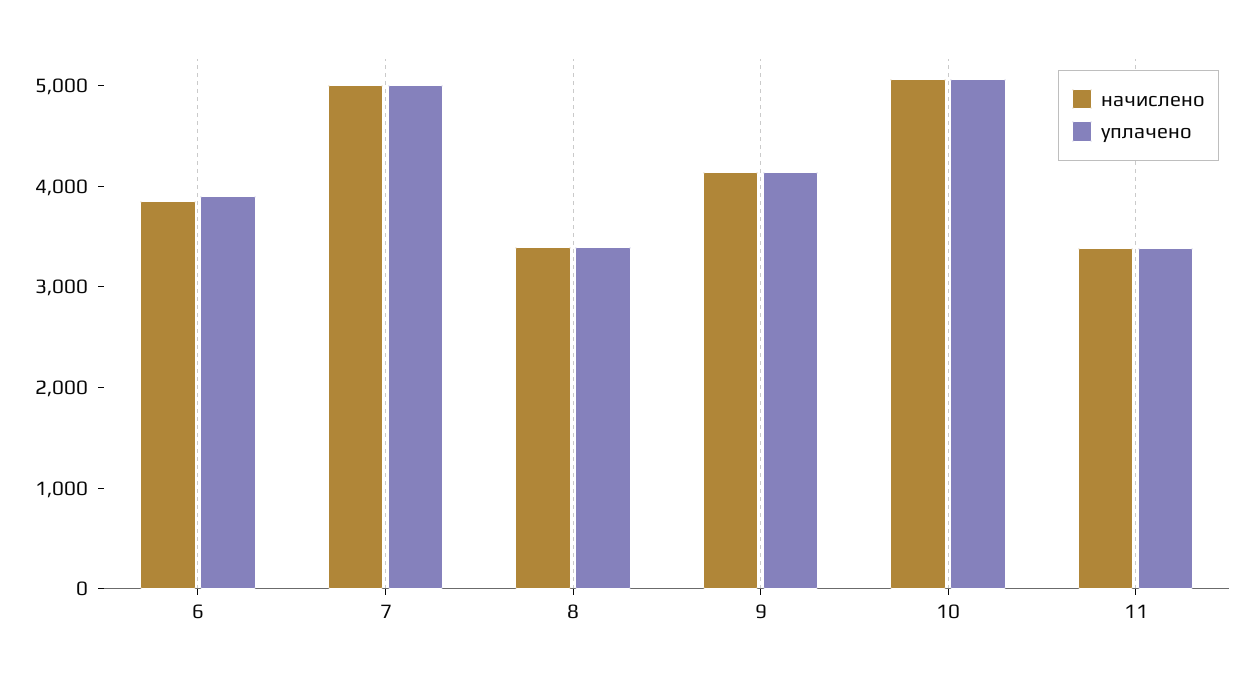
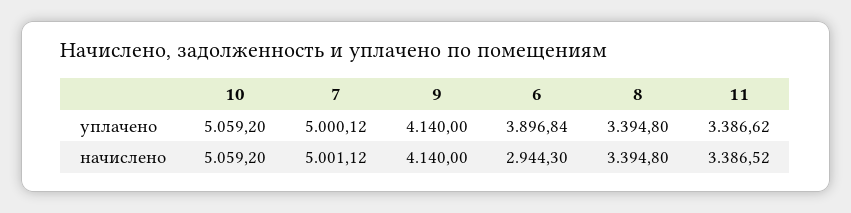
начислено, 6: 3800 -> 2944.3

